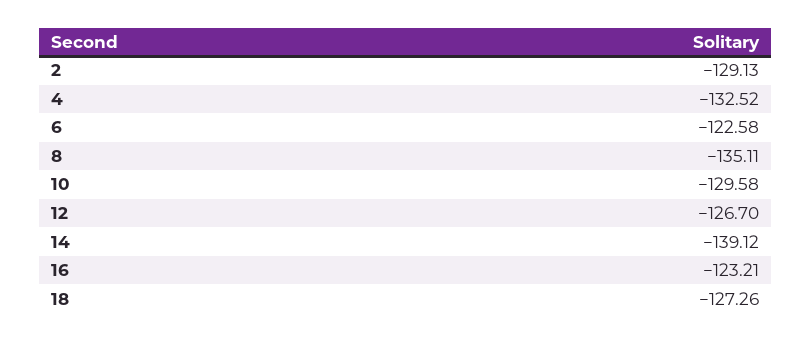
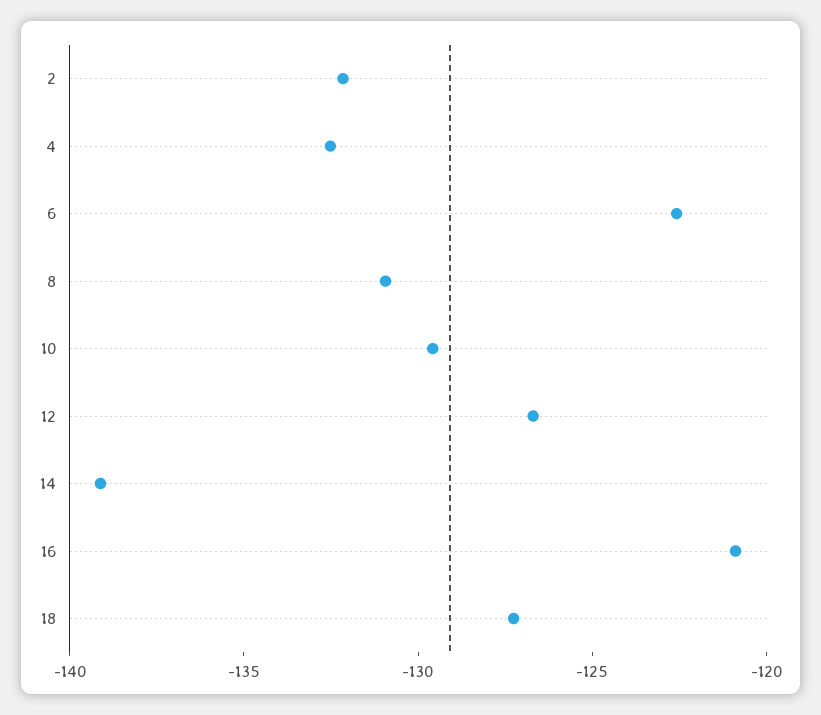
2: -129.13 -> -132
8: -135.11 -> -131
16: -123.21 -> -121

